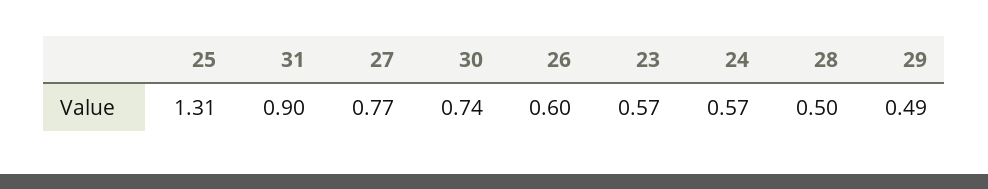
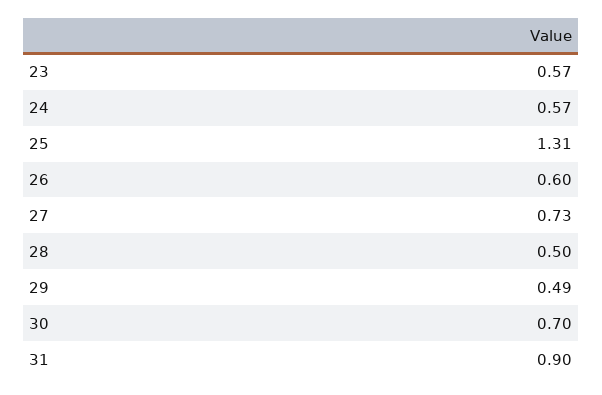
27: 0.77 -> 0.73
30: 0.74 -> 0.7

